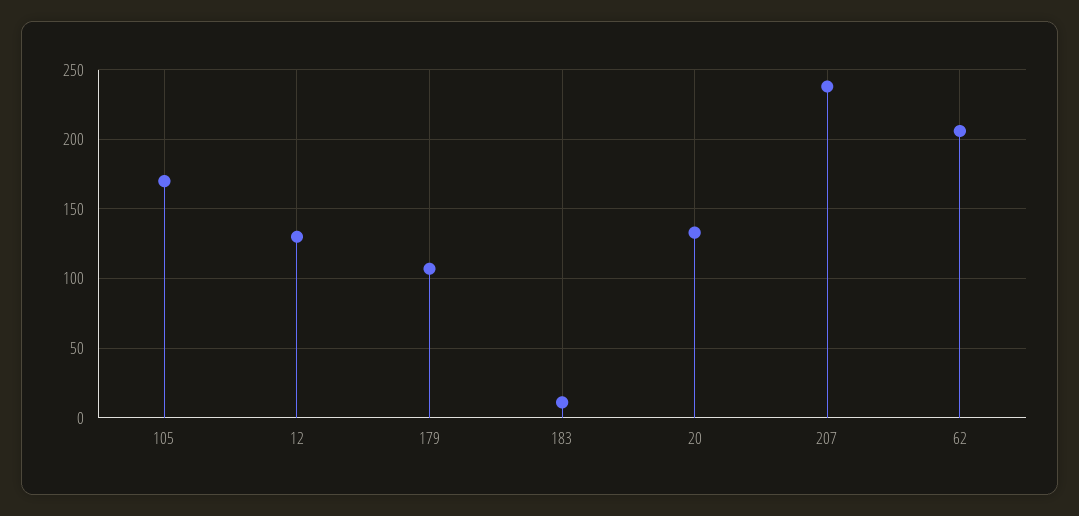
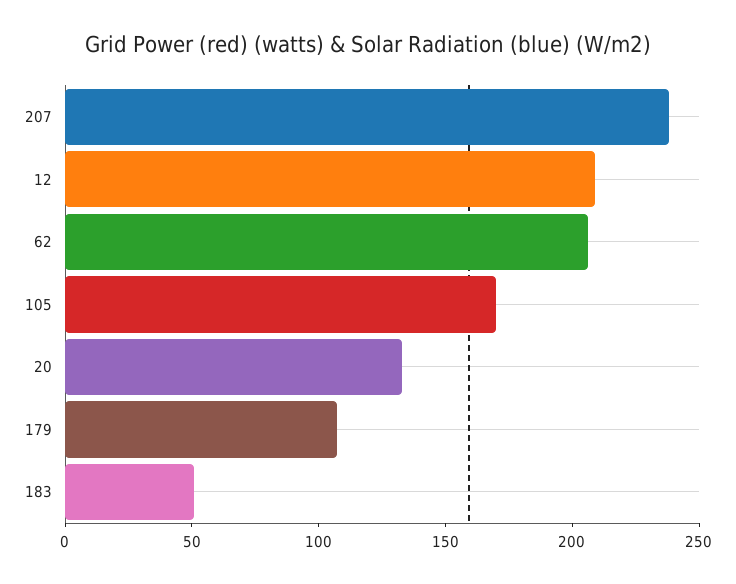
12: 130 -> 210
183: 10 -> 50

